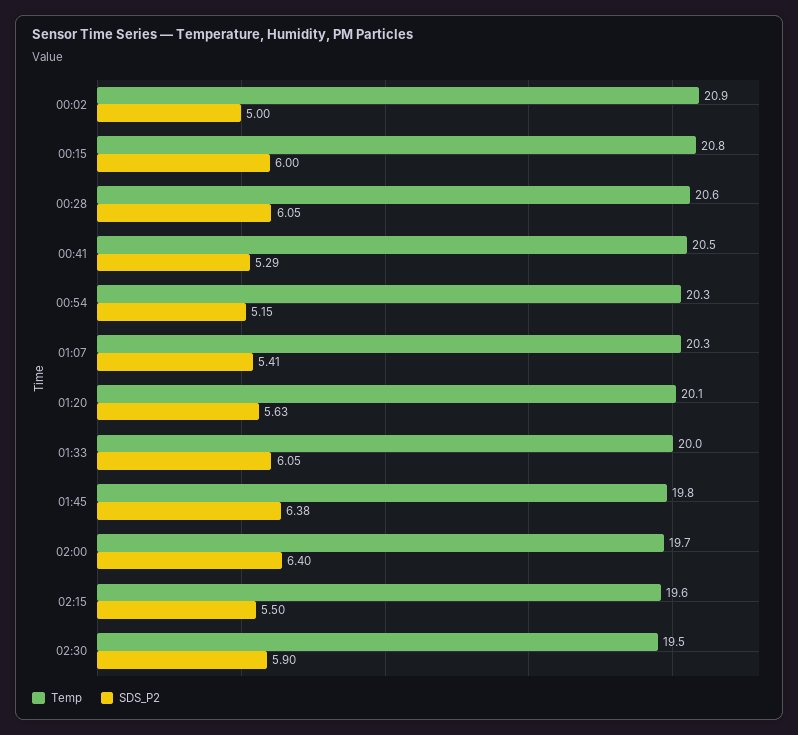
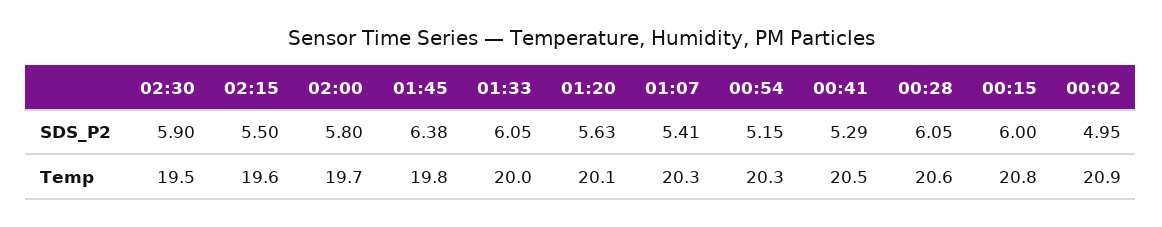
SDS_P2, 00:02: 5 -> 4.95
SDS_P2, 02:00: 6.4 -> 5.8

